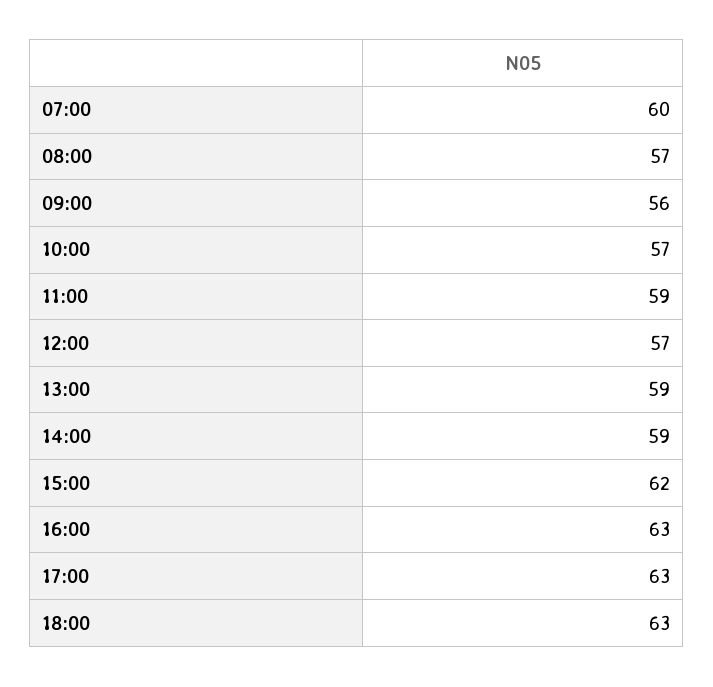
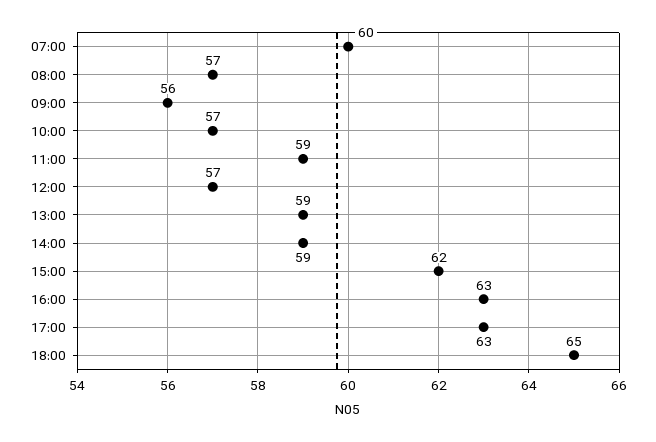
18:00: 63 -> 65

